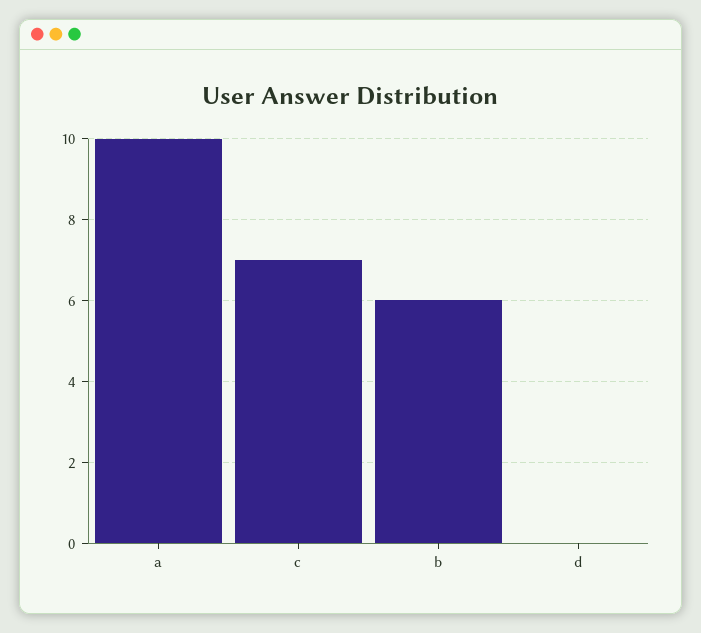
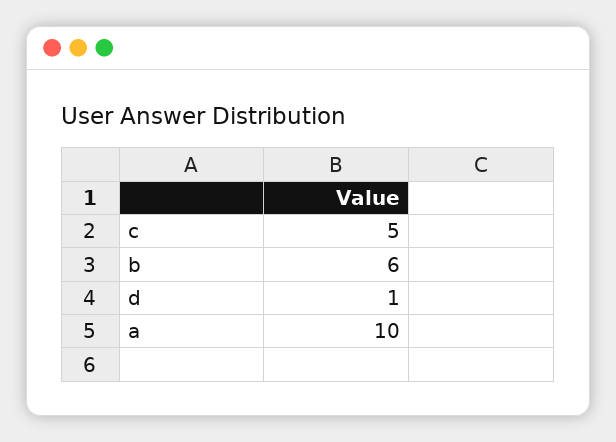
c: 7 -> 5
d: 0 -> 1

